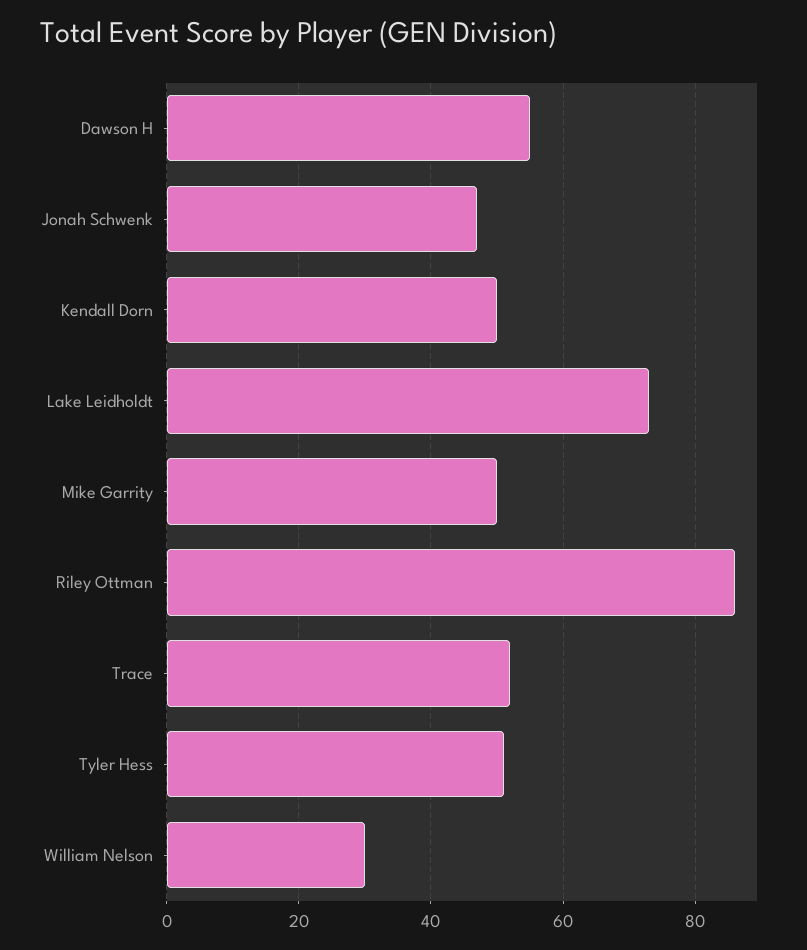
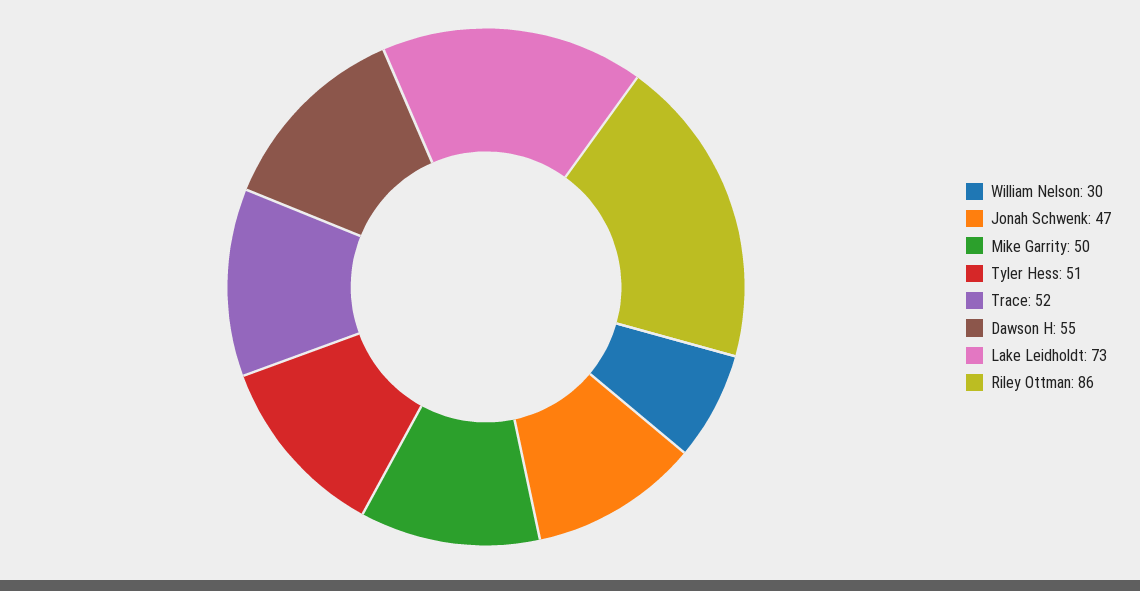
Kendall Dorn: 50 -> none

